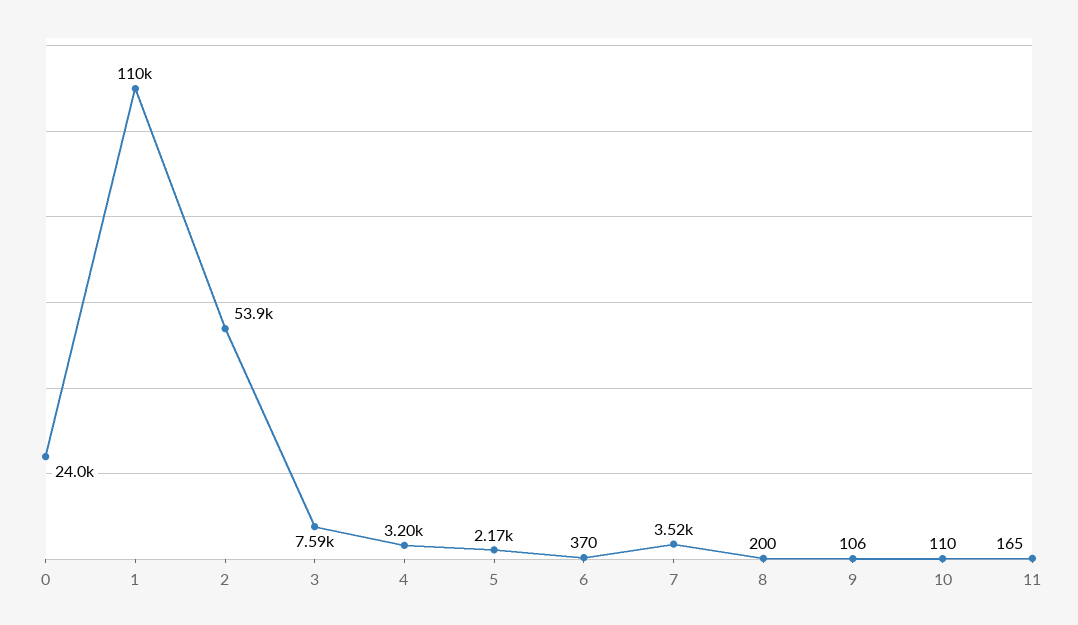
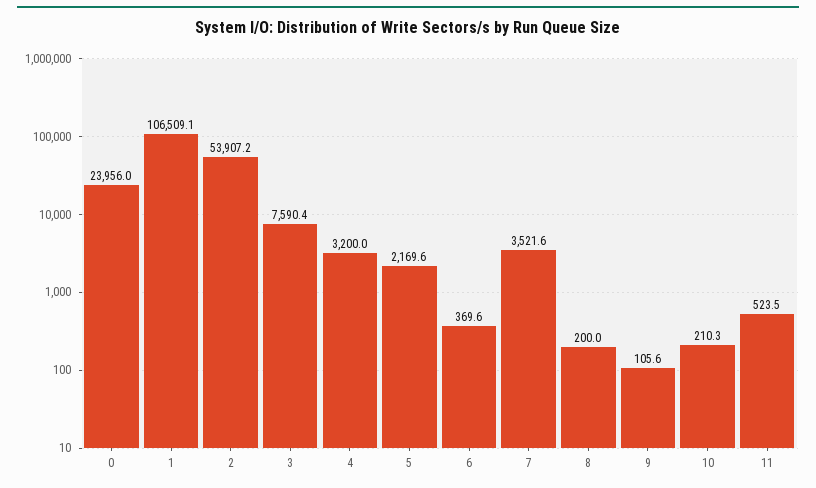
1: 110000 -> 106509.1
10: 110 -> 210.3
11: 165 -> 523.5

